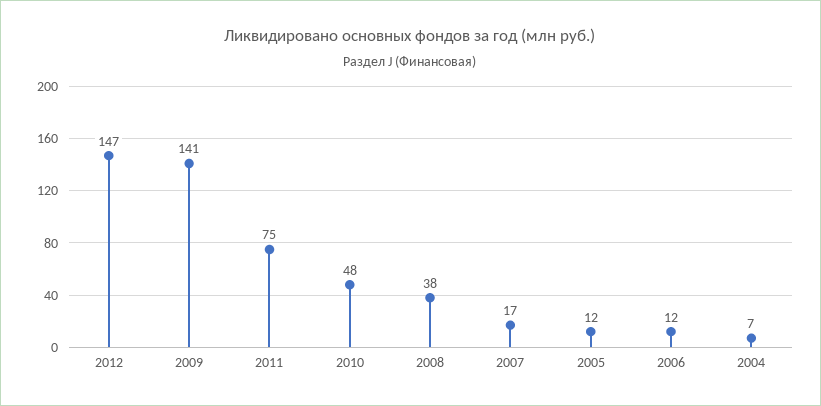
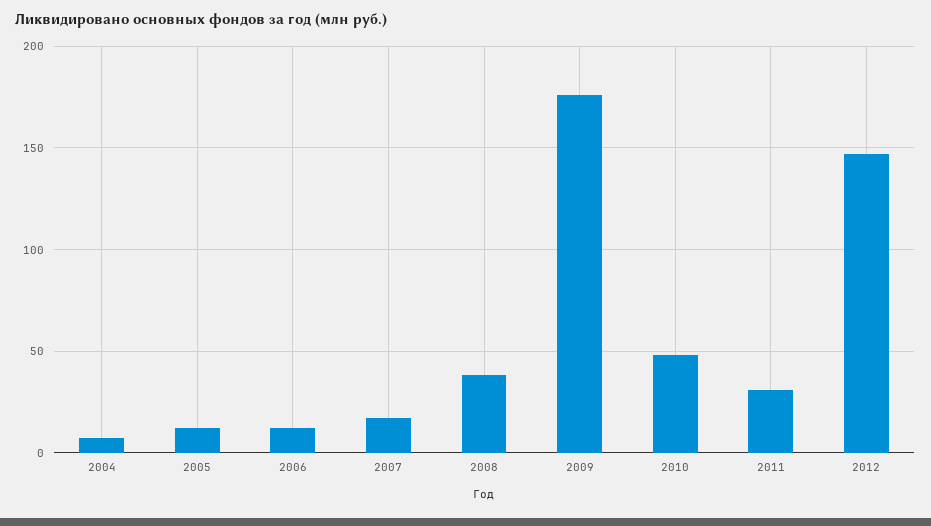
2009: 141 -> 175
2011: 75 -> 30

